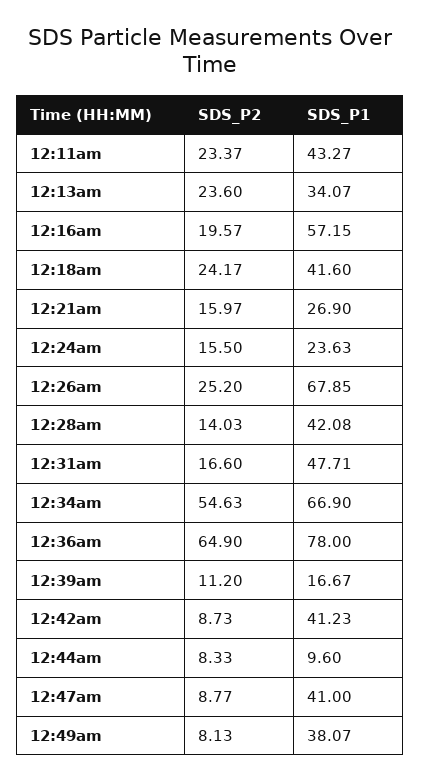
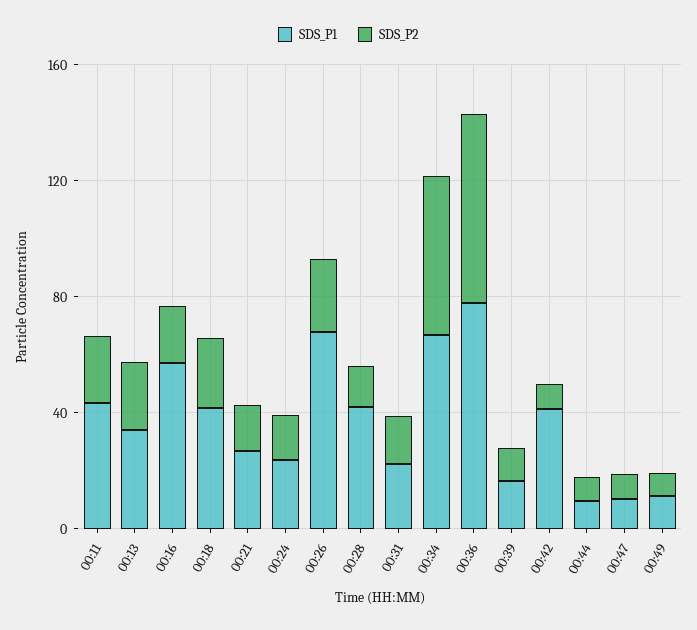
SDS_P1, 12:31am: 47.71 -> 20
SDS_P1, 12:47am: 41 -> 10
SDS_P1, 12:49am: 38.07 -> 10

